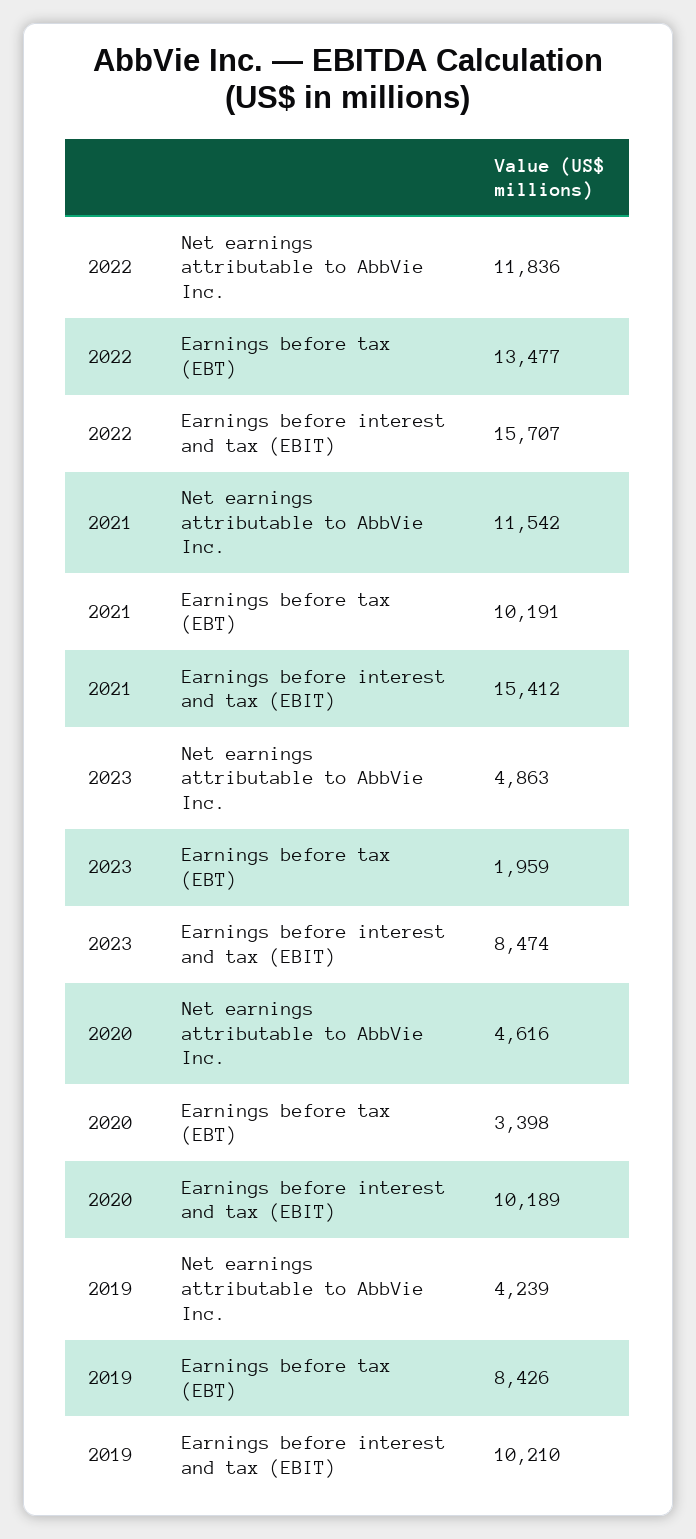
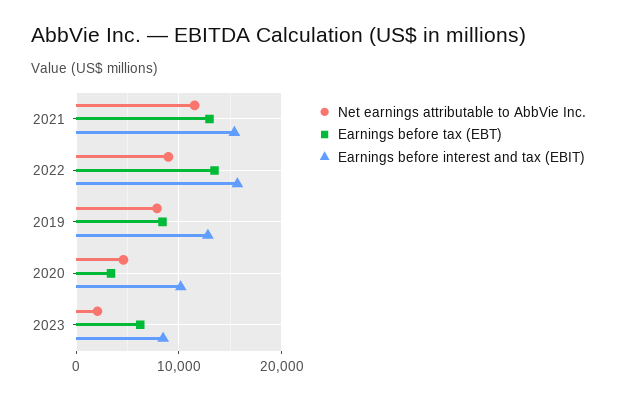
Net earnings attributable to AbbVie Inc., 2022: 11836 -> 9000
Earnings before tax (EBT), 2021: 10191 -> 13000
Net earnings attributable to AbbVie Inc., 2023: 4863 -> 2000
Earnings before tax (EBT), 2023: 1959 -> 6000
Net earnings attributable to AbbVie Inc., 2019: 4239 -> 8000
Earnings before interest and tax (EBIT), 2019: 10210 -> 13000

